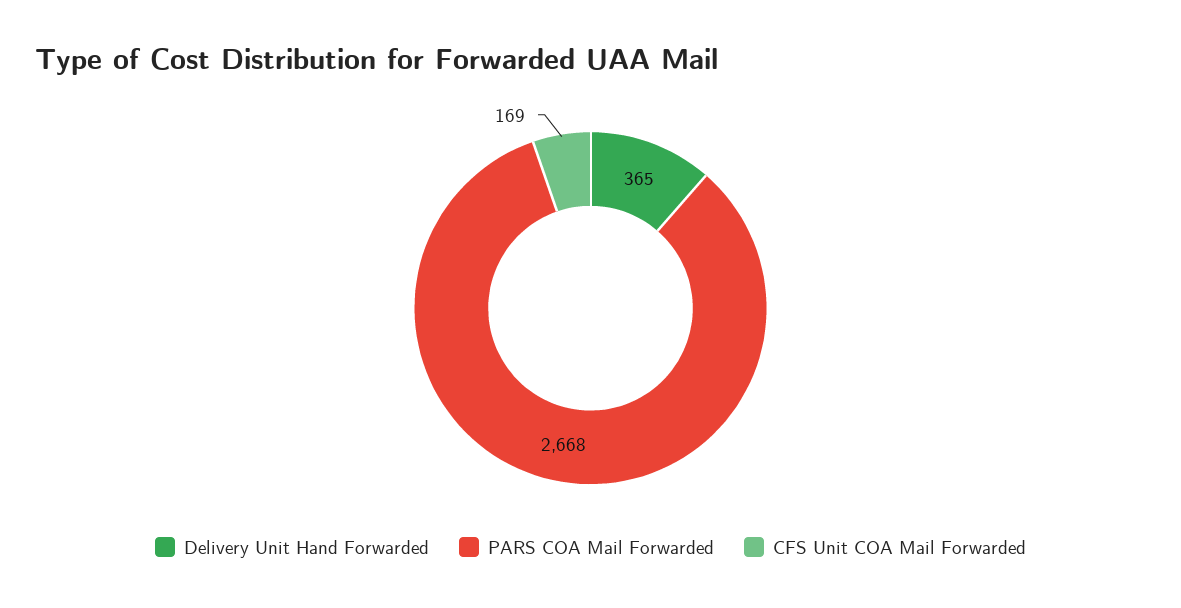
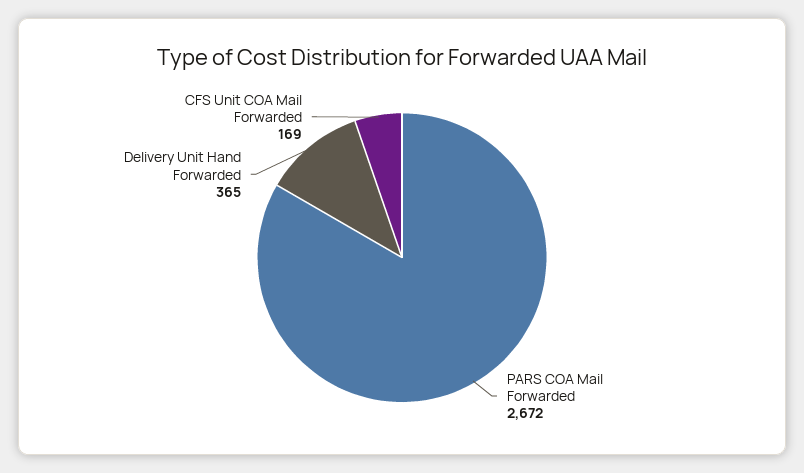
PARS COA Mail Forwarded: 2668 -> 2672

